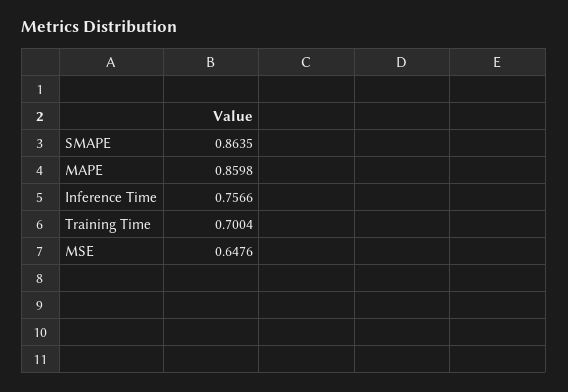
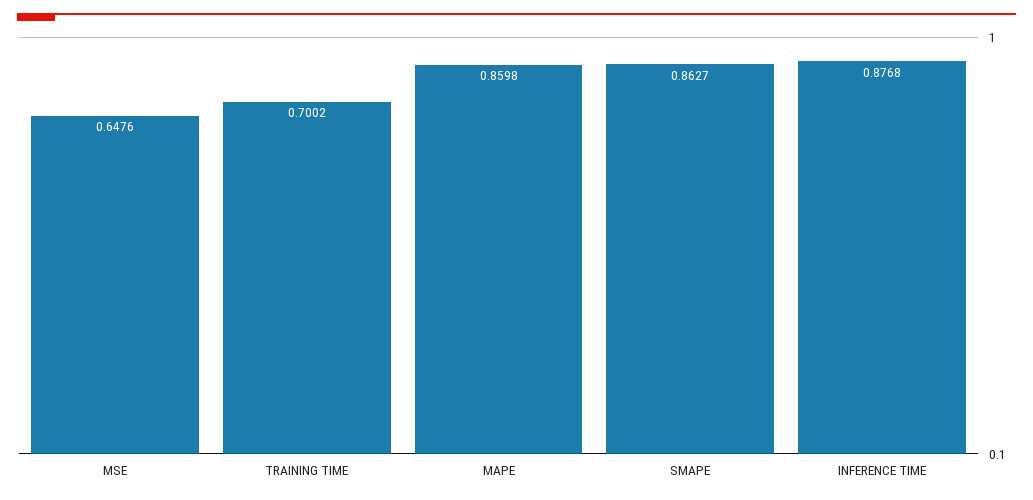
SMAPE: 0.8635 -> 0.8627
Inference Time: 0.7566 -> 0.8768
Training Time: 0.7004 -> 0.7002

